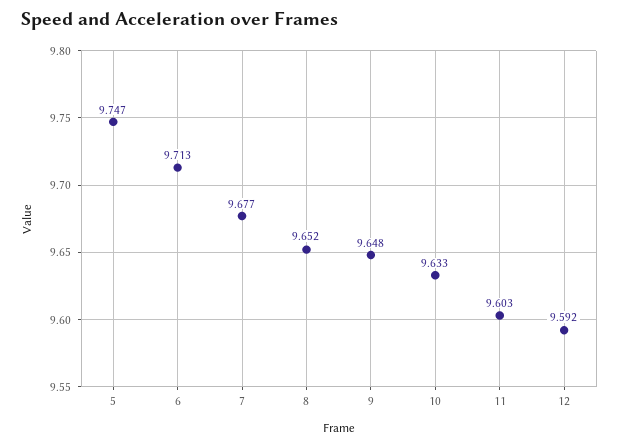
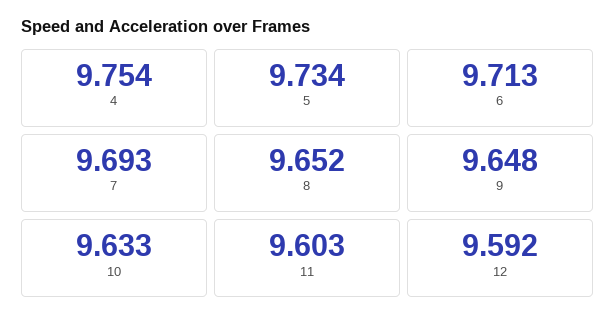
5: 9.747 -> 9.734
7: 9.677 -> 9.693
4: none -> 9.754

